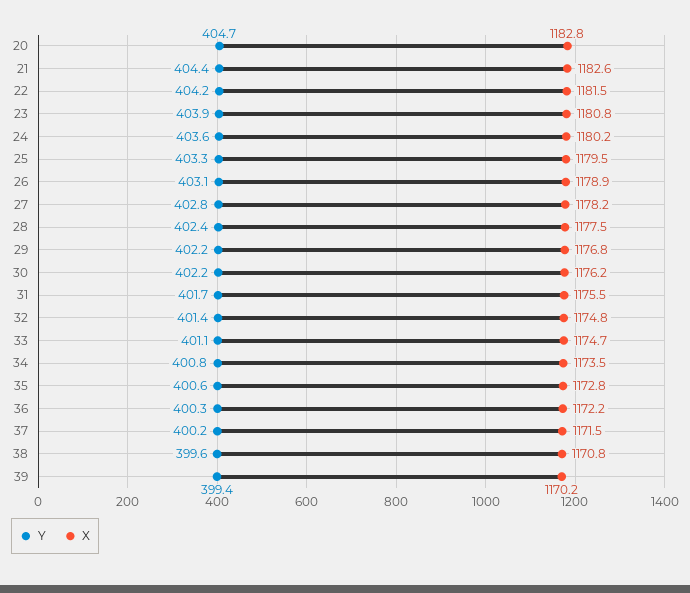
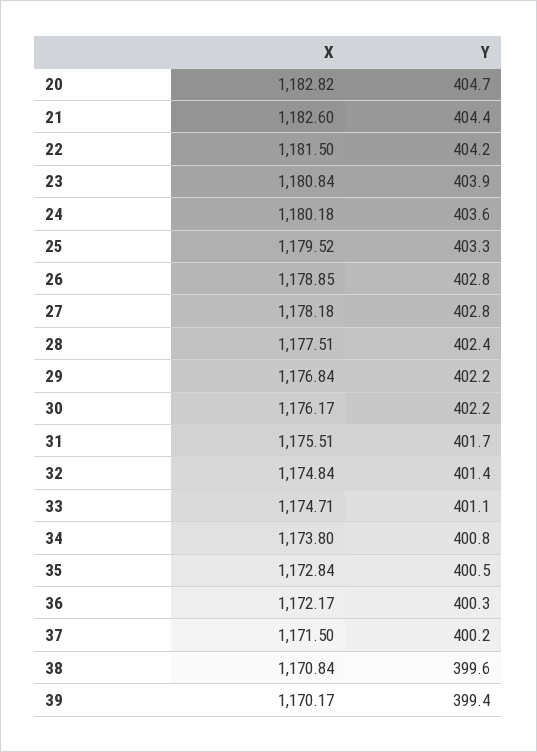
Y, 26: 403.1 -> 402.8
X, 34: 1173.5 -> 1173.8
Y, 35: 400.6 -> 400.5

